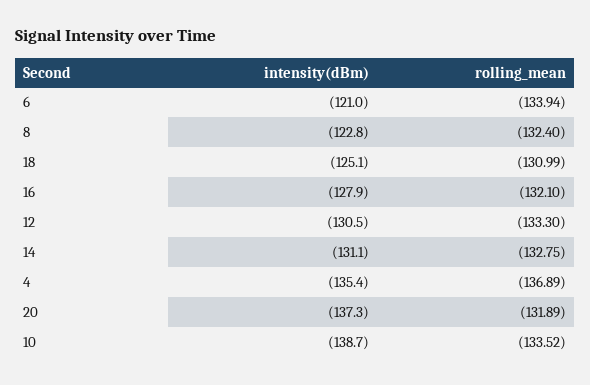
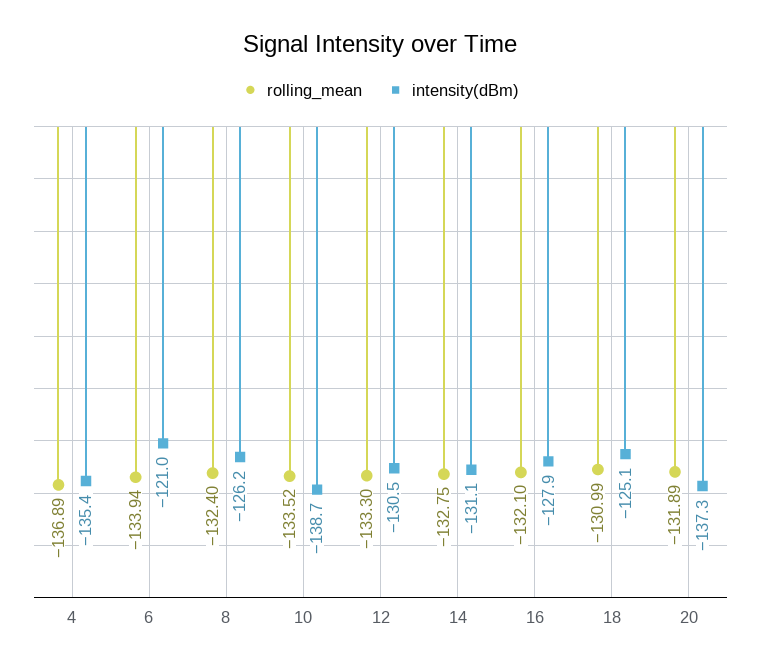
intensity(dBm), 8: -122.8 -> -126.2

